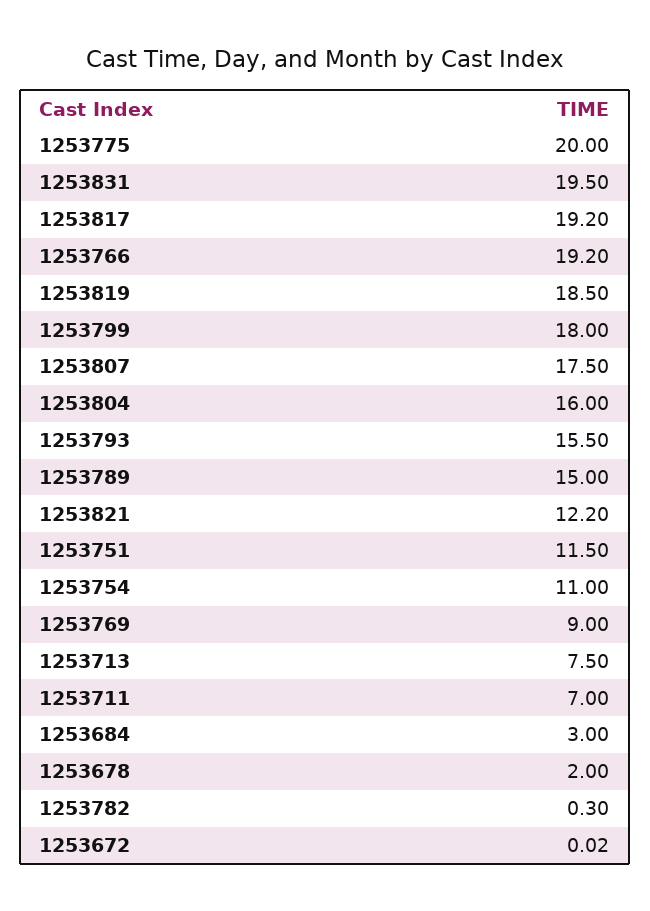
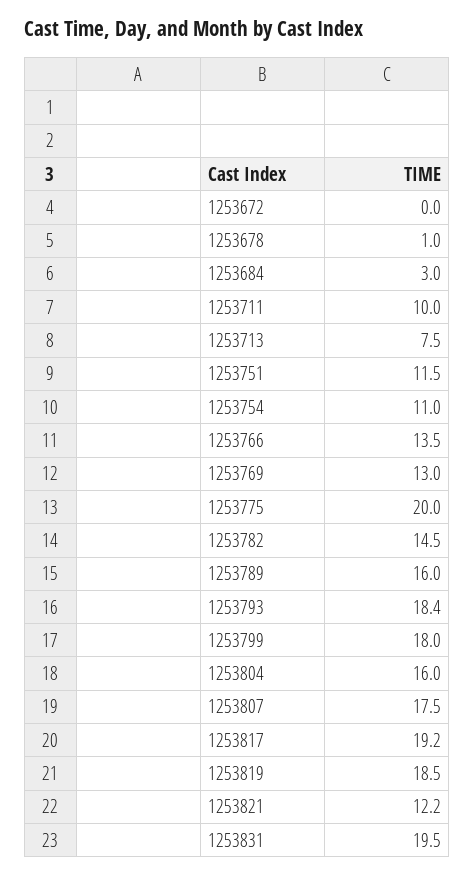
1253766: 19.2 -> 13.5
1253793: 15.5 -> 18.4
1253789: 15 -> 16
1253769: 9 -> 13
1253711: 7 -> 10
1253678: 2 -> 1
1253782: 0.3 -> 14.5

